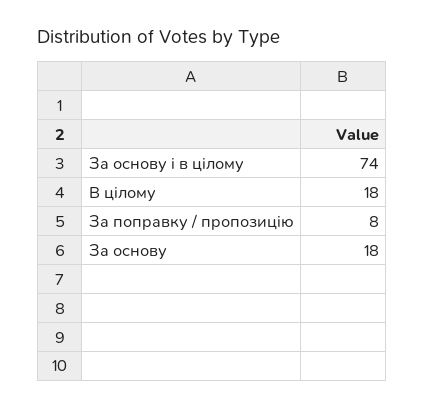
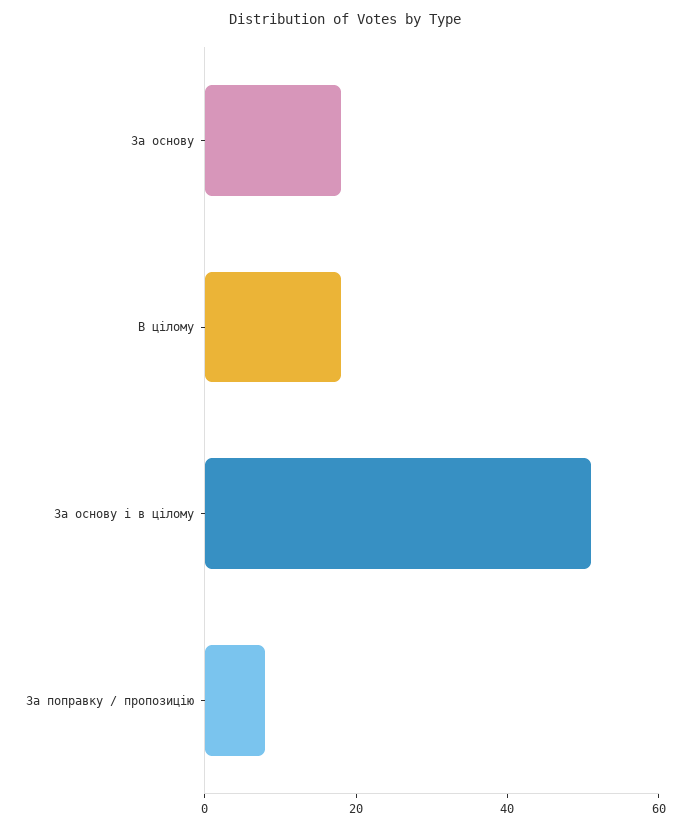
За основу і в цілому: 74 -> 50

